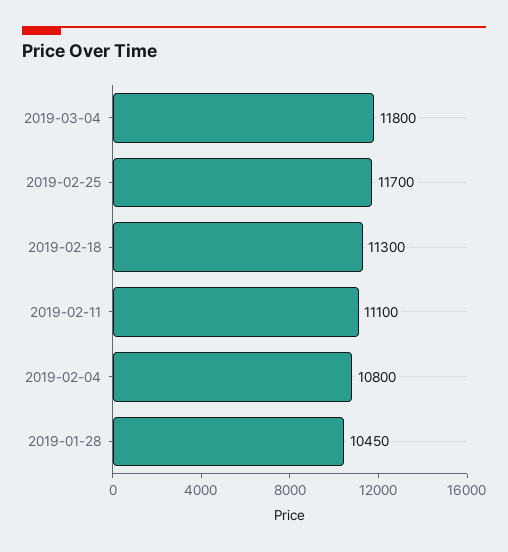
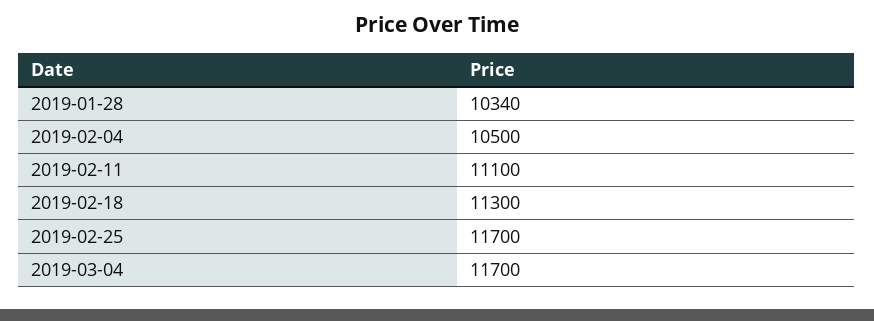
2019-03-04: 11800 -> 11700
2019-02-04: 10800 -> 10500
2019-01-28: 10450 -> 10340

